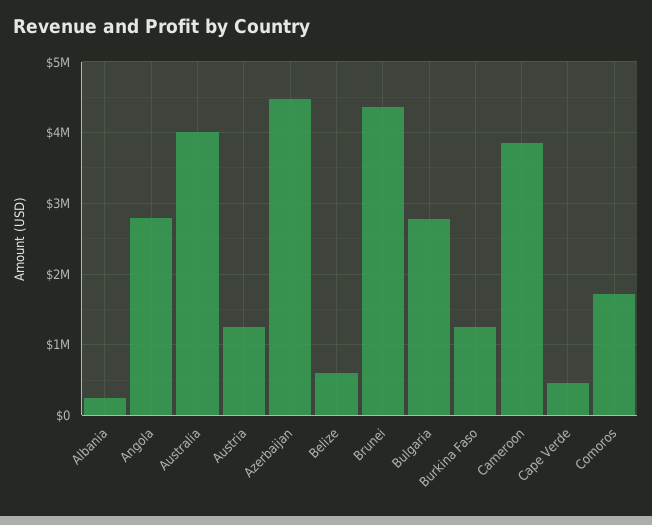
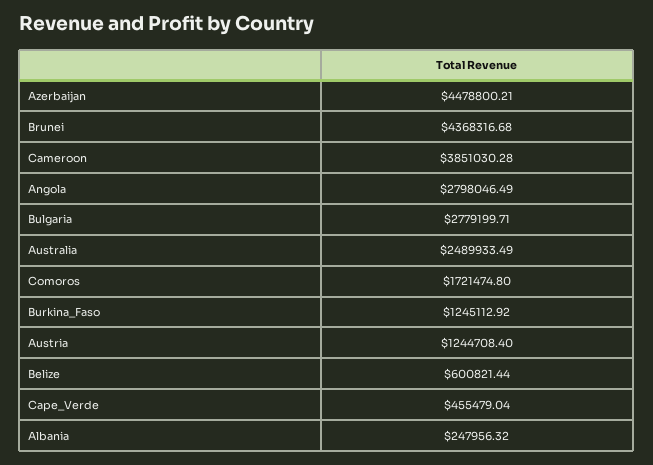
Australia: 4000000 -> 2489933.49

